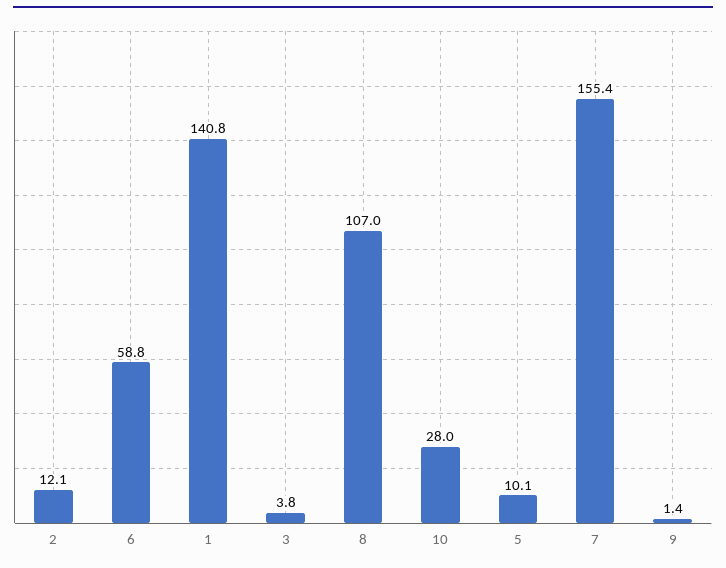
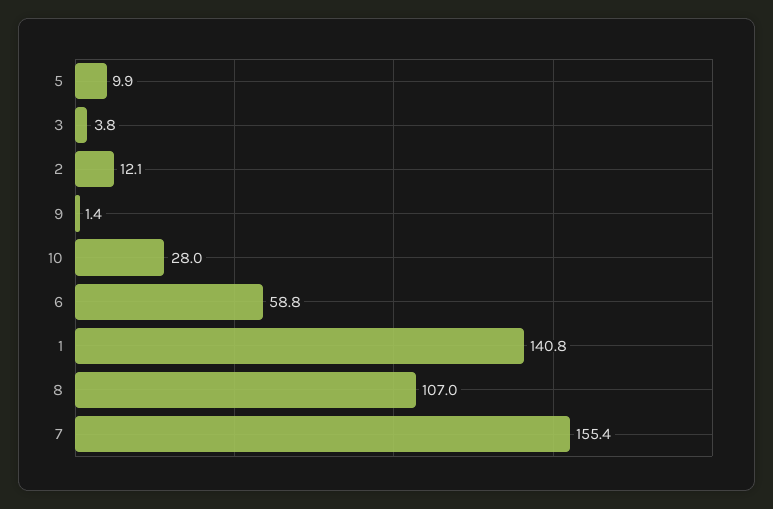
5: 10.1 -> 9.9

